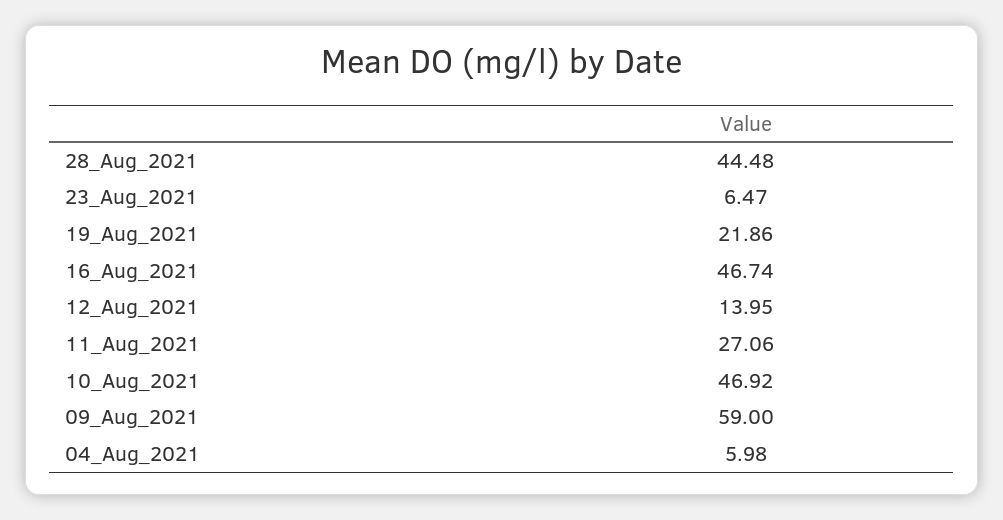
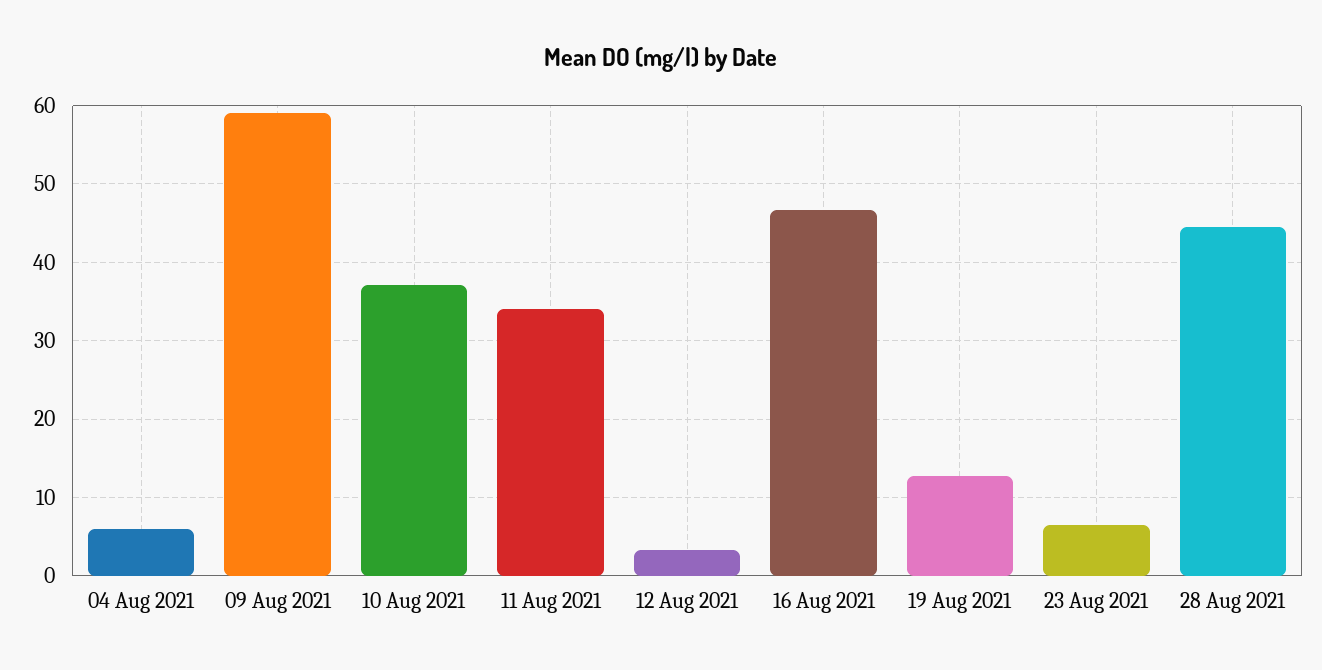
19_Aug_2021: 21.86 -> 13
12_Aug_2021: 13.95 -> 3
11_Aug_2021: 27.06 -> 34
10_Aug_2021: 46.92 -> 37

